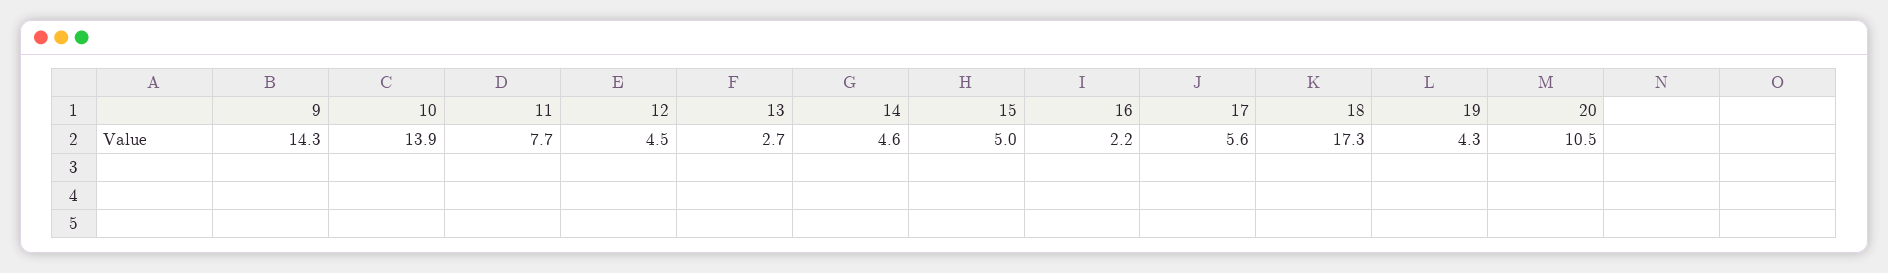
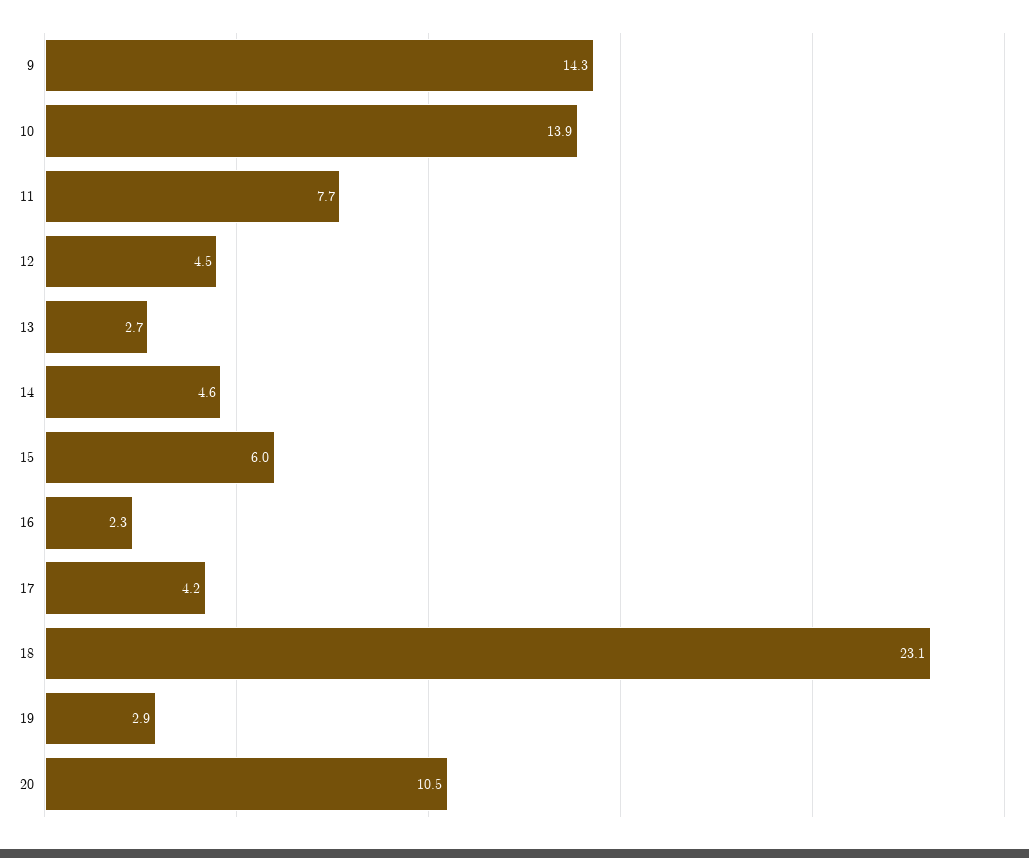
15: 5 -> 6
16: 2.2 -> 2.3
17: 5.6 -> 4.2
18: 17.3 -> 23.1
19: 4.3 -> 2.9

